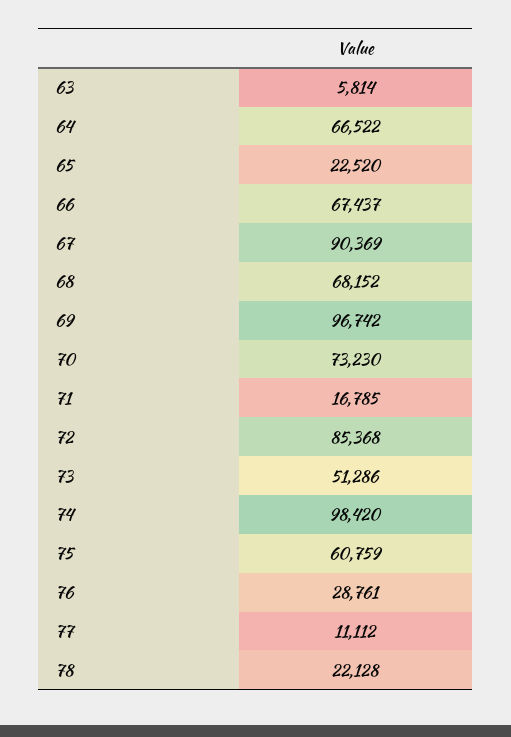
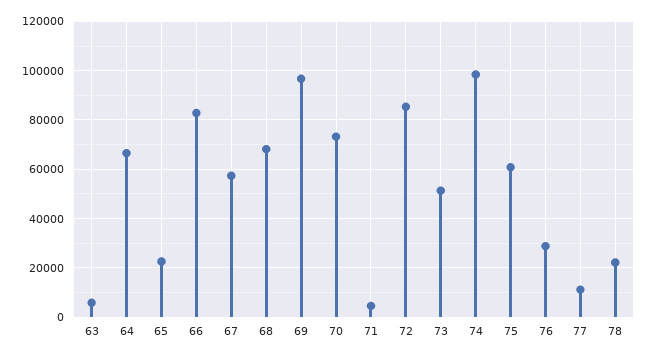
66: 67437 -> 82500
67: 90369 -> 57500
71: 16785 -> 5000

